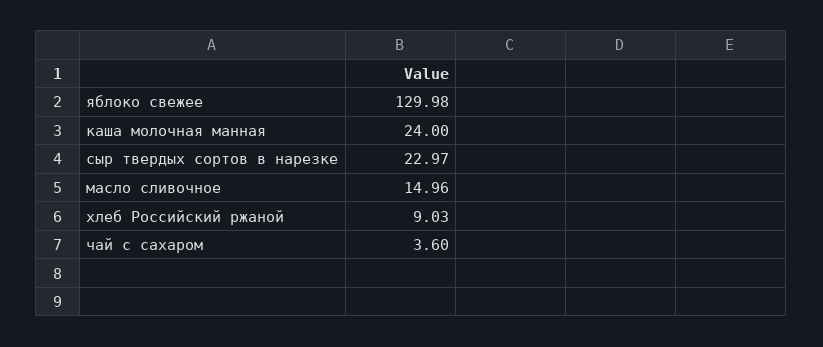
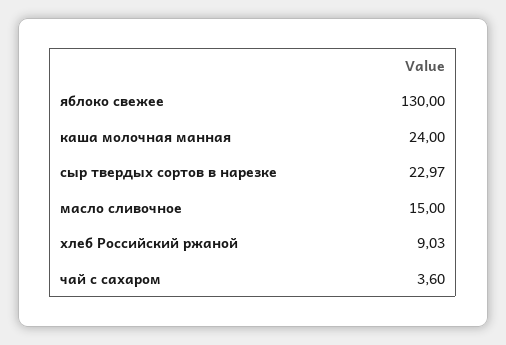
яблоко свежее: 129.98 -> 130
масло сливочное: 14.96 -> 15

